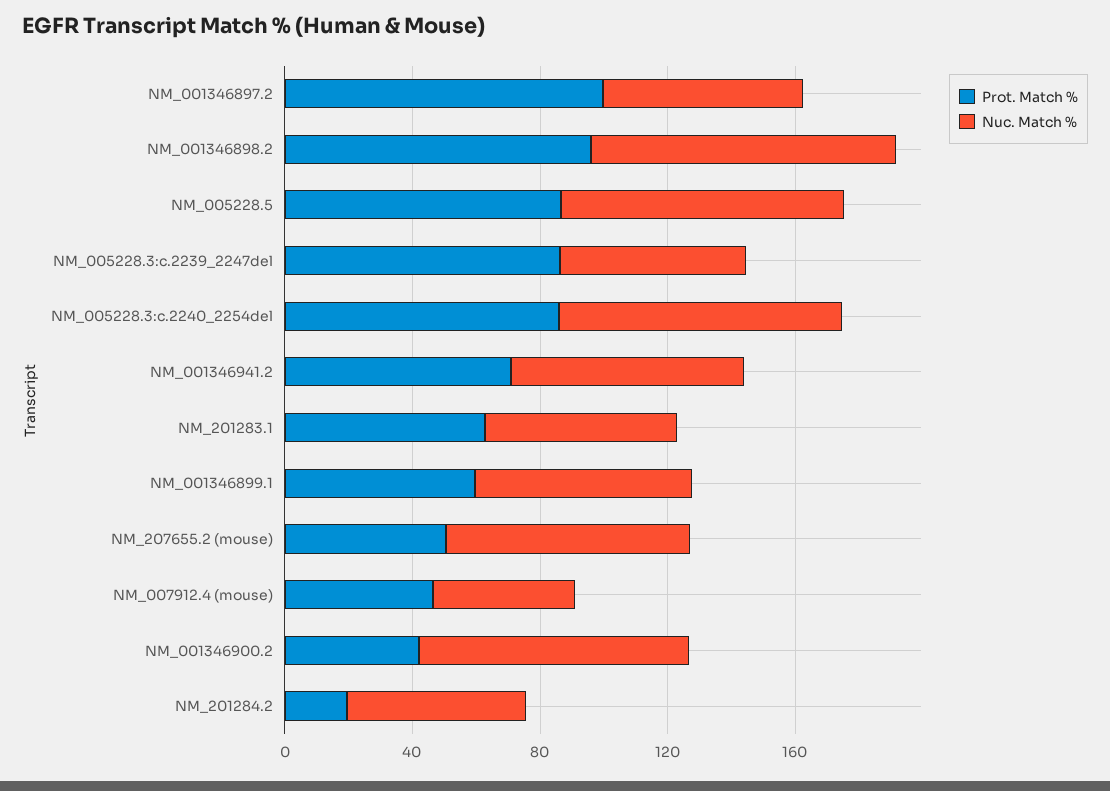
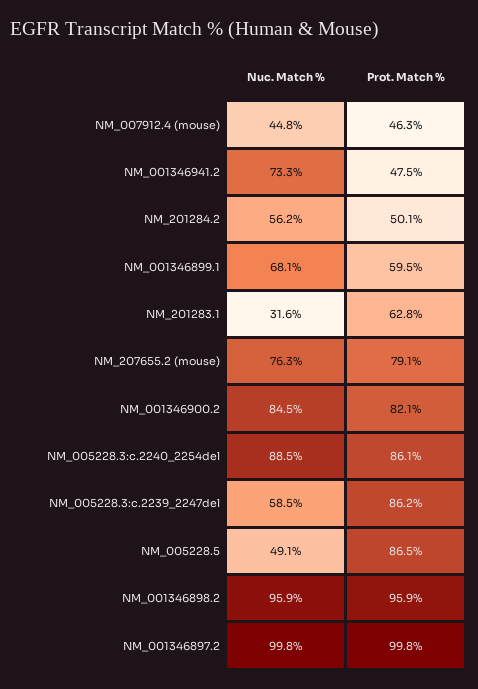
Nuc. Match %, NM_001346897.2: 60 -> 99.8
Nuc. Match %, NM_005228.5: 90 -> 49.1
Prot. Match %, NM_001346941.2: 70 -> 47.5
Nuc. Match %, NM_201283.1: 60 -> 31.6
Prot. Match %, NM_207655.2 (mouse): 50 -> 79.1
Prot. Match %, NM_001346900.2: 40 -> 82.1
Prot. Match %, NM_201284.2: 20 -> 50.1

